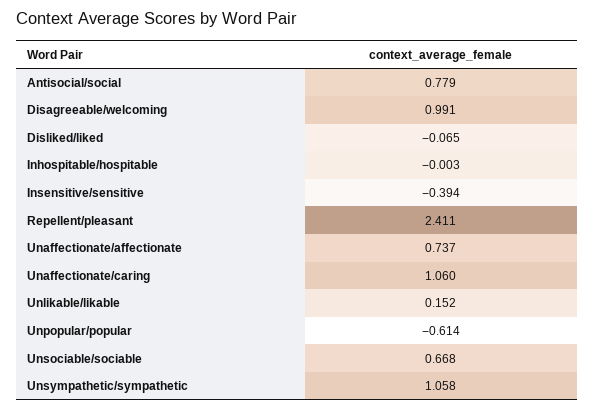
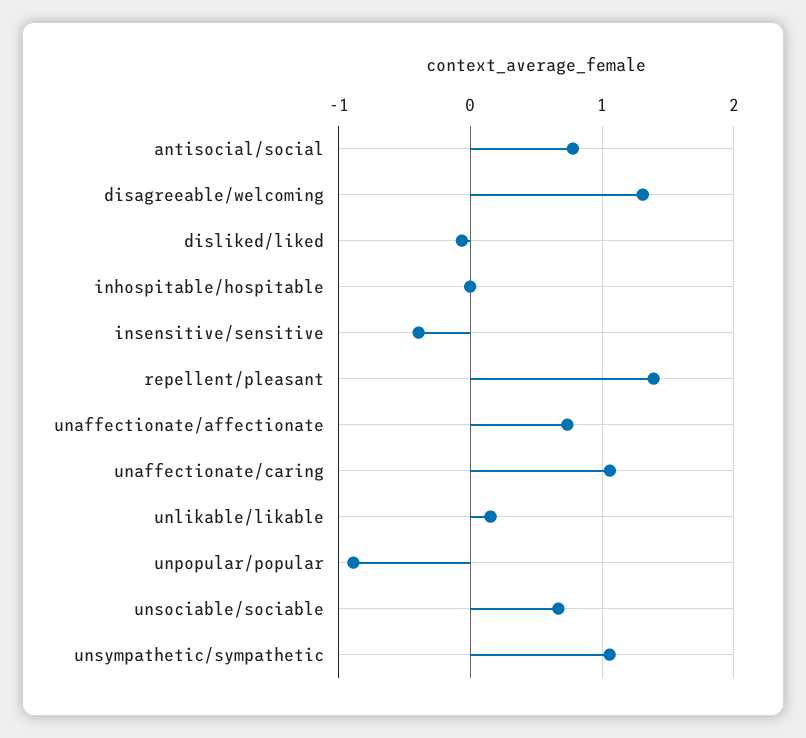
Disagreeable/welcoming: 0.991 -> 1.3
Repellent/pleasant: 2.411 -> 1.4
Unpopular/popular: -0.614 -> -0.9

